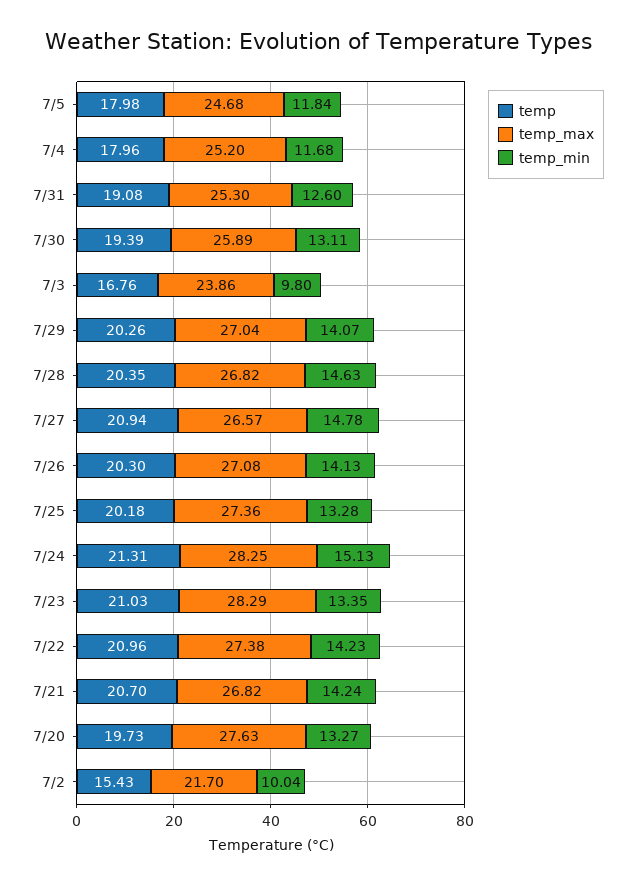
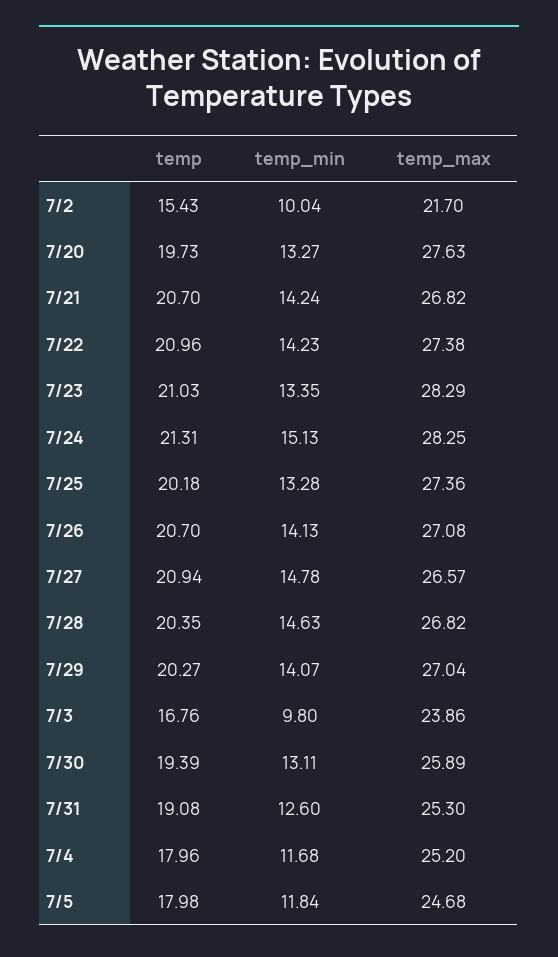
temp, 7/29: 20.26 -> 20.27
temp, 7/26: 20.3 -> 20.7

